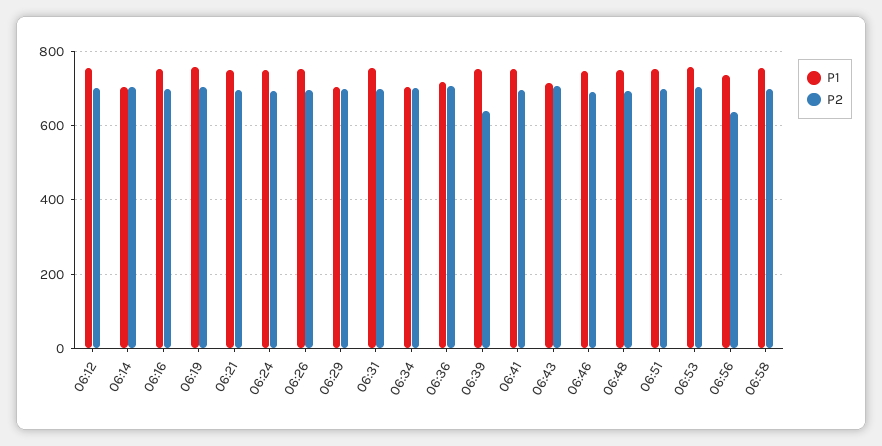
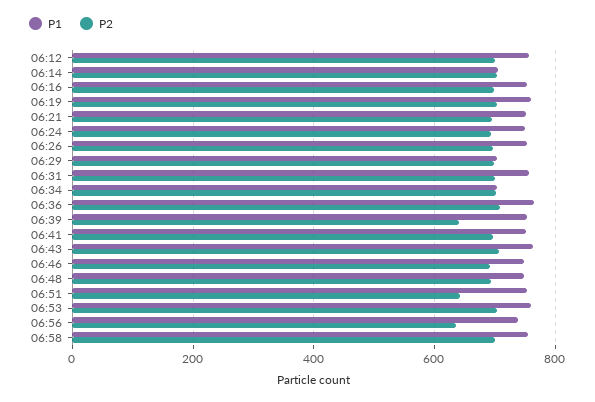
P1, 06:36: 720 -> 760
P1, 06:43: 720 -> 760
P2, 06:51: 700 -> 640

